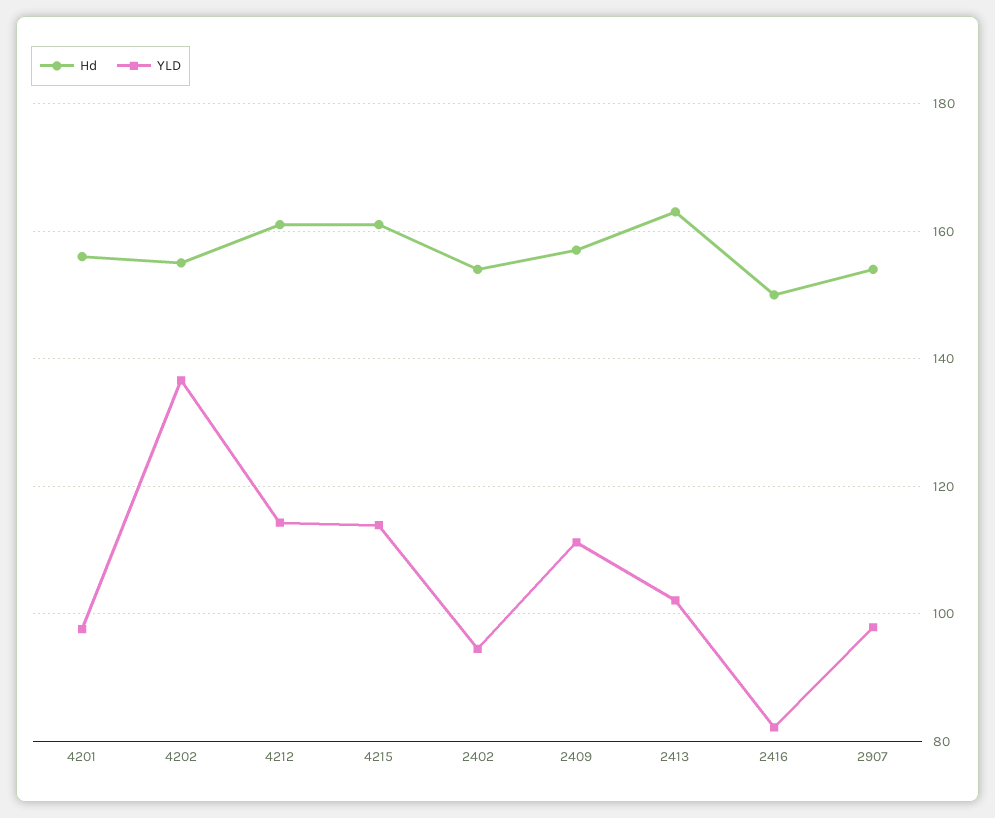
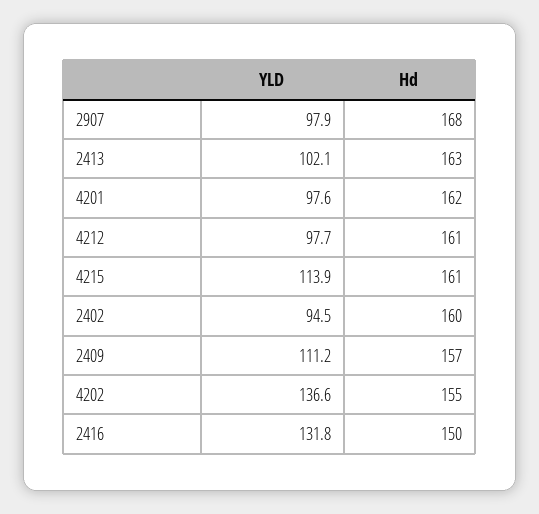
Hd, 4201: 156 -> 162
YLD, 4212: 114 -> 97.7
Hd, 2402: 154 -> 160
YLD, 2416: 82 -> 131.8
Hd, 2907: 154 -> 168

